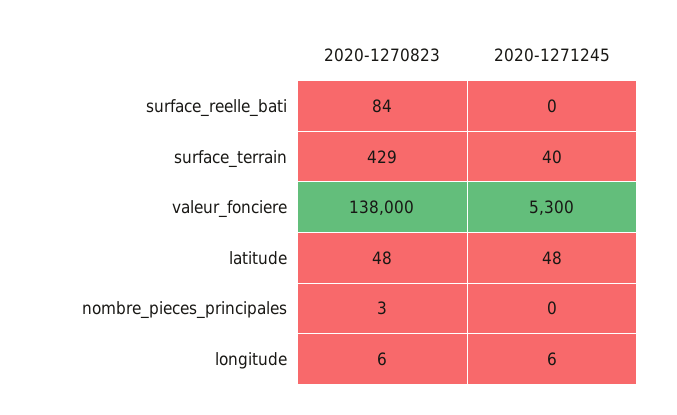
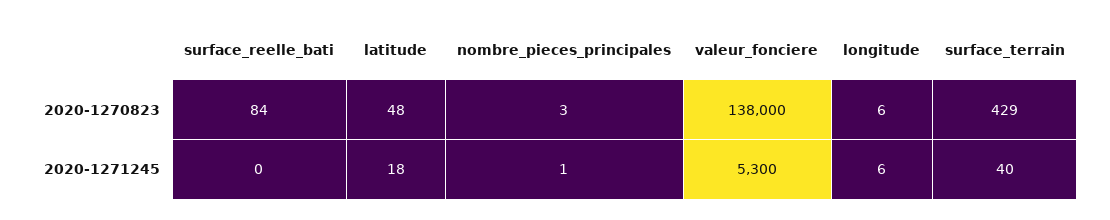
2020-1271245, latitude: 48 -> 18
2020-1271245, nombre_pieces_principales: 0 -> 1

